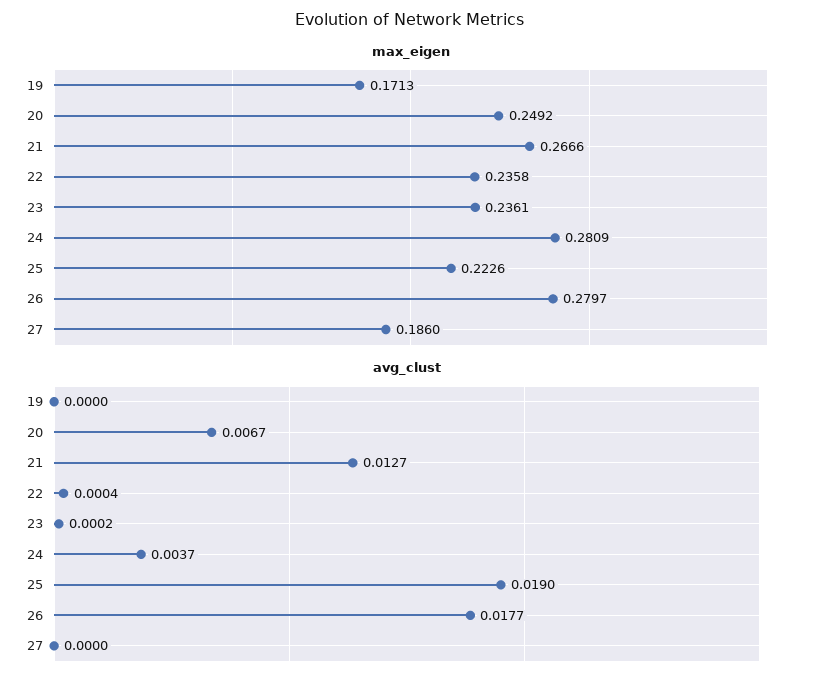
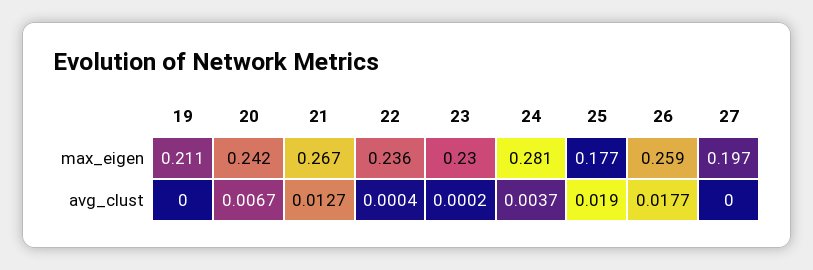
max_eigen, 19: 0.1713 -> 0.211
max_eigen, 20: 0.2492 -> 0.242
max_eigen, 23: 0.2361 -> 0.23
max_eigen, 25: 0.2226 -> 0.177
max_eigen, 26: 0.2797 -> 0.259
max_eigen, 27: 0.186 -> 0.197

